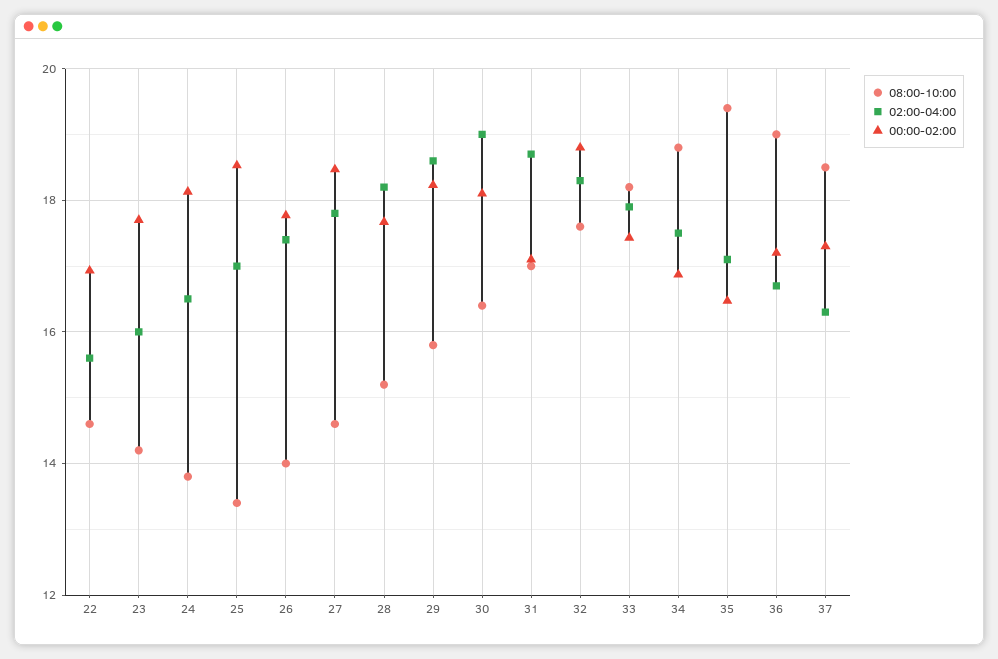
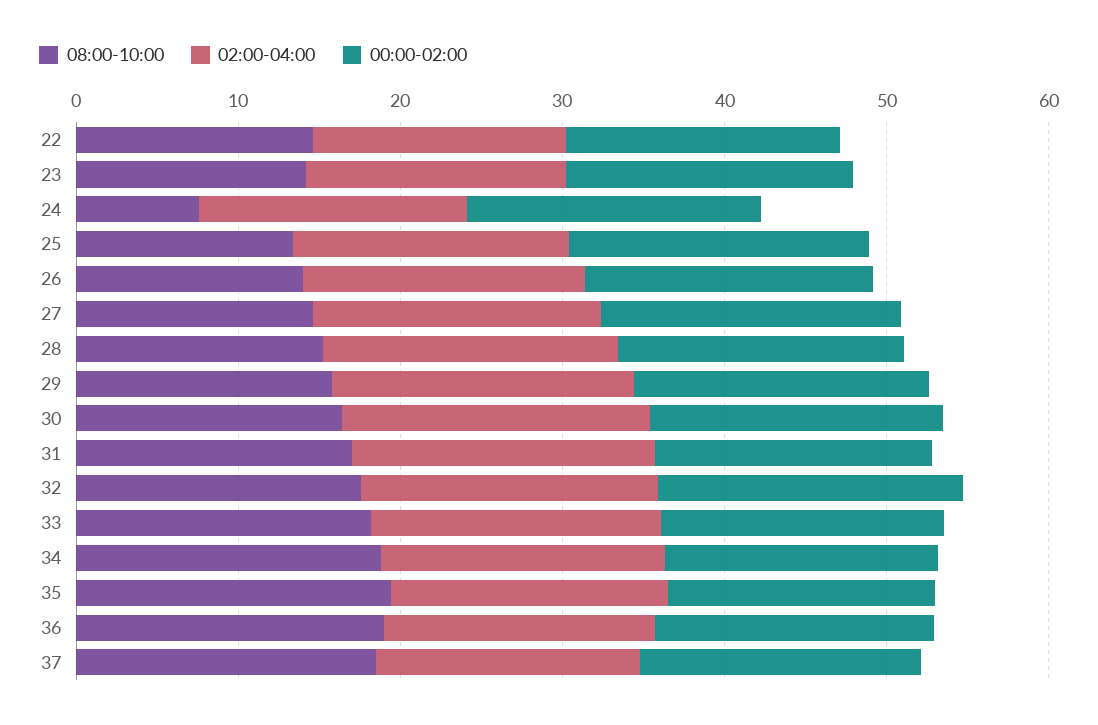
08:00-10:00, 24: 13.8 -> 8

